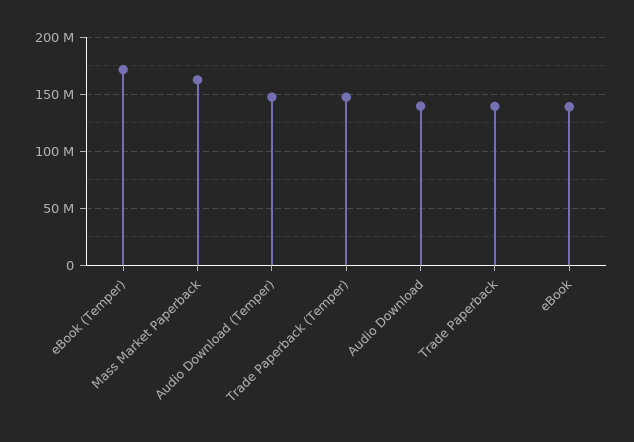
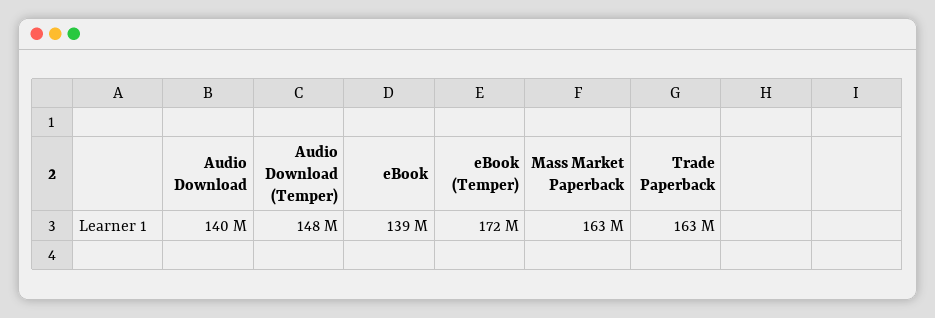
Trade Paperback (Temper): 150000000 -> none
Trade Paperback: 140000000 -> 163000000

